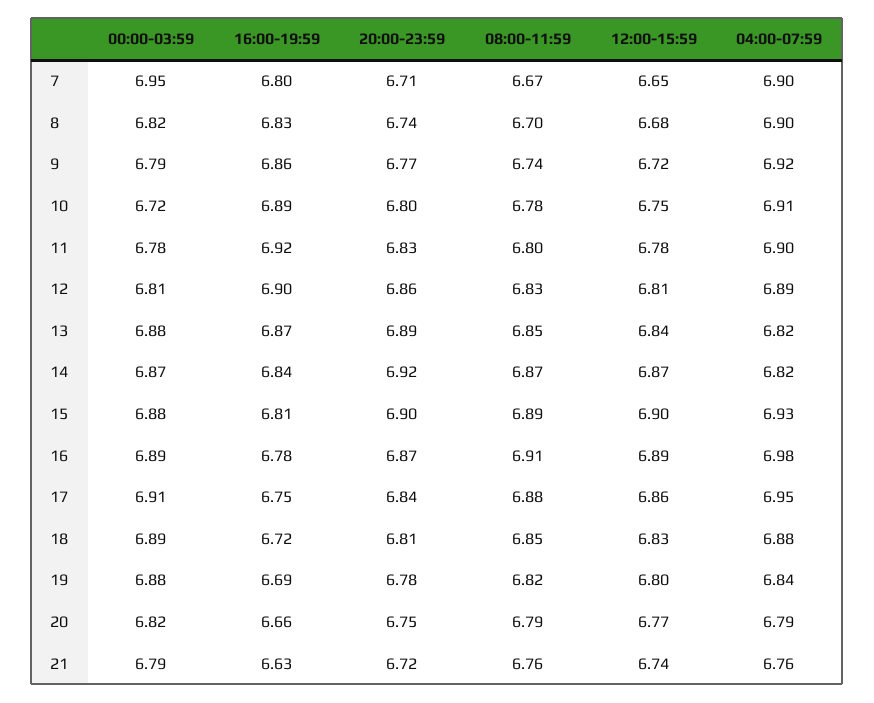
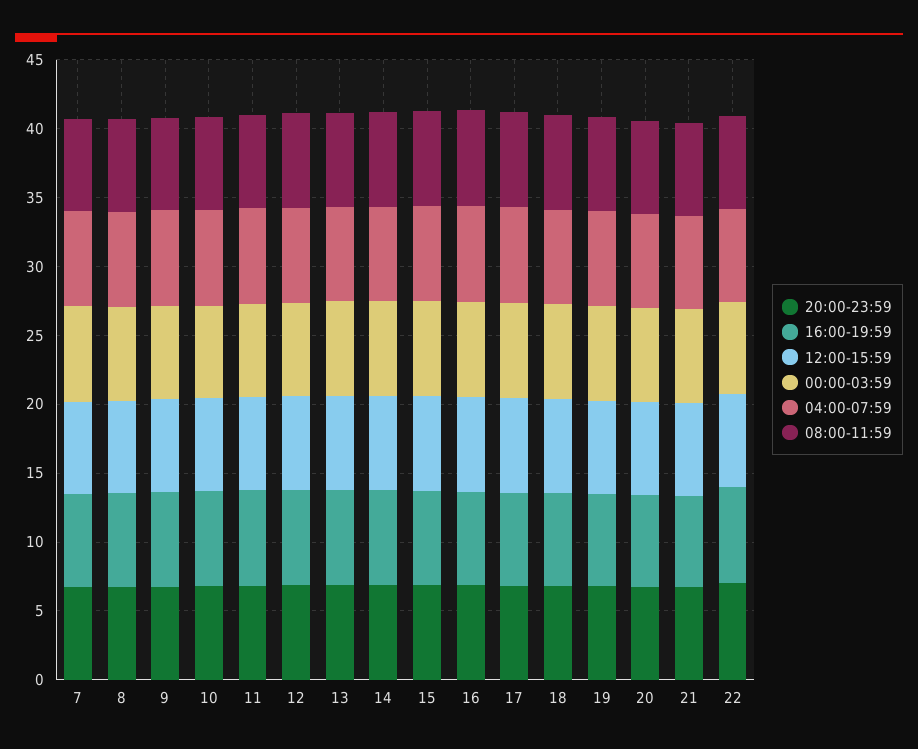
20:00-23:59, 22: none -> 7
16:00-19:59, 22: none -> 7
12:00-15:59, 22: none -> 7
00:00-03:59, 22: none -> 7
04:00-07:59, 22: none -> 7
08:00-11:59, 22: none -> 7

